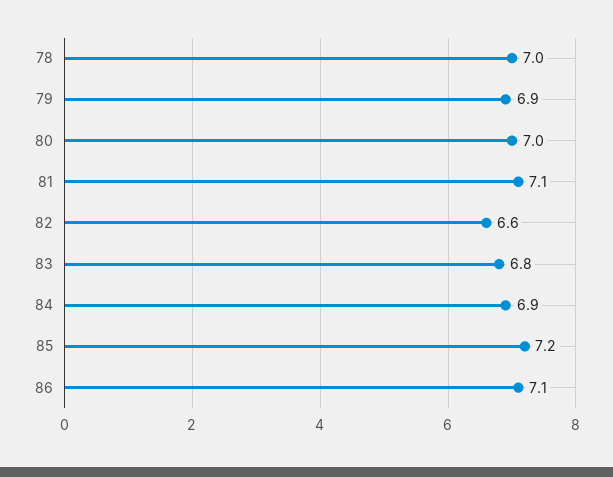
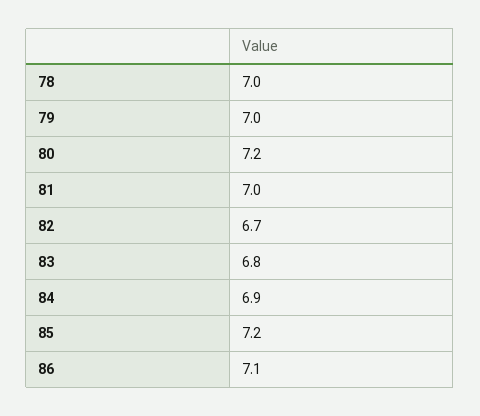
79: 6.9 -> 7
80: 7 -> 7.2
81: 7.1 -> 7
82: 6.6 -> 6.7

